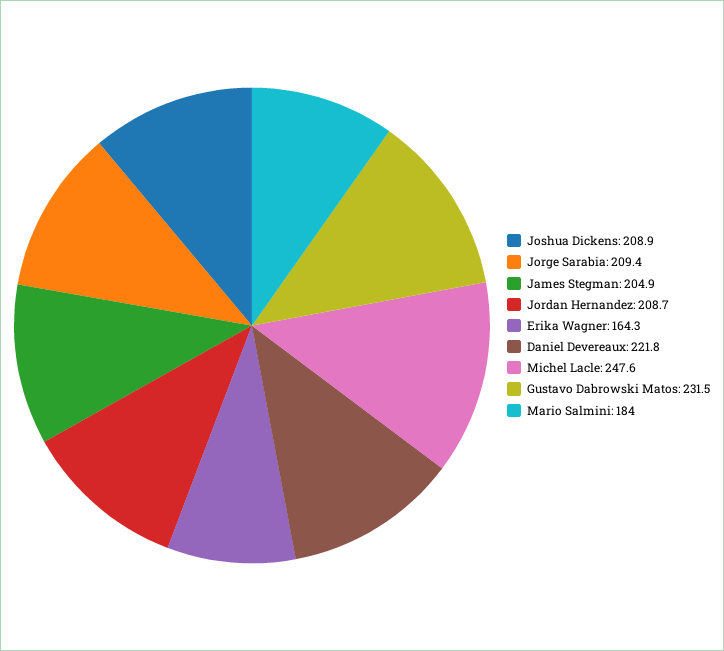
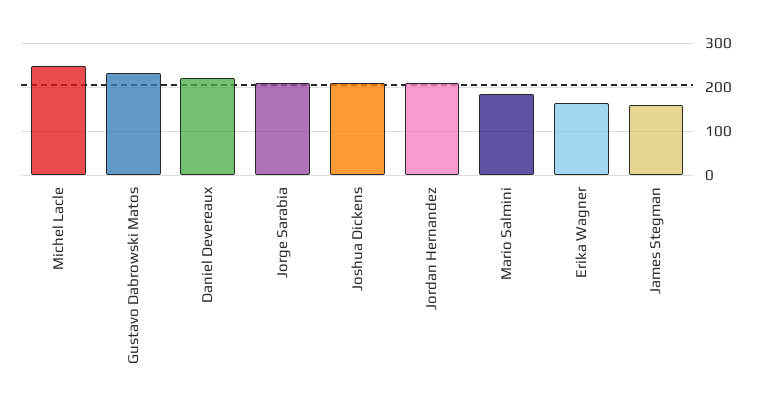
James Stegman: 204.9 -> 160

